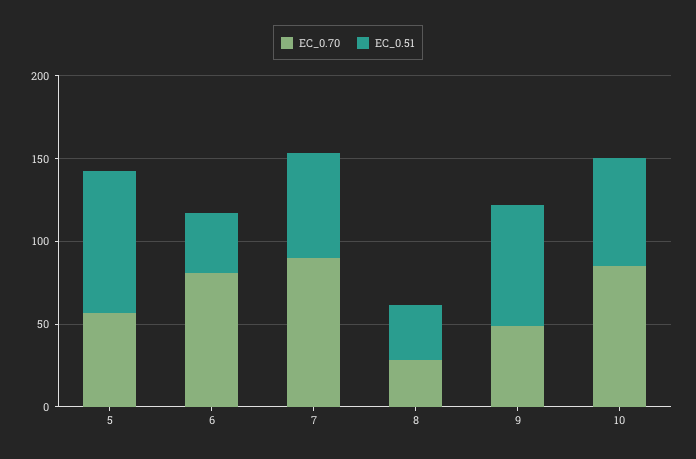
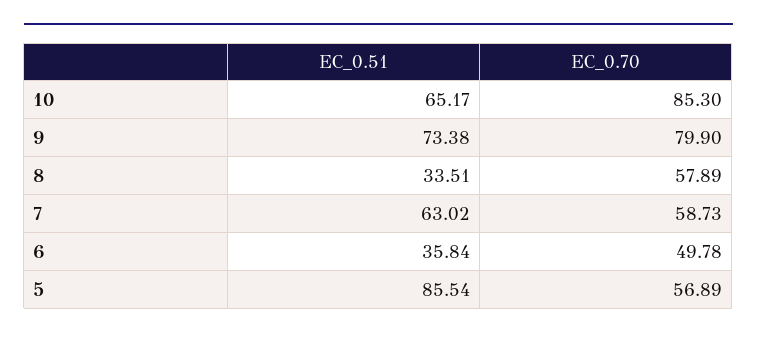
EC_0.70, 6: 80 -> 49.78
EC_0.70, 7: 90 -> 58.73
EC_0.70, 8: 30 -> 57.89
EC_0.70, 9: 50 -> 79.9

